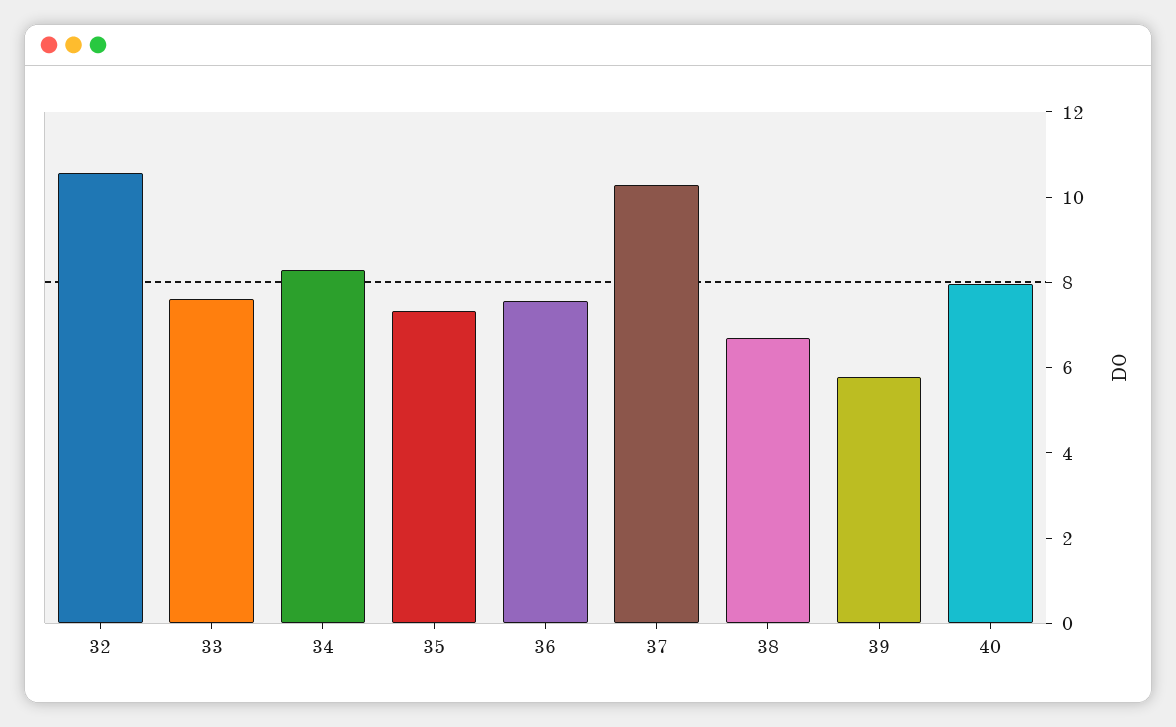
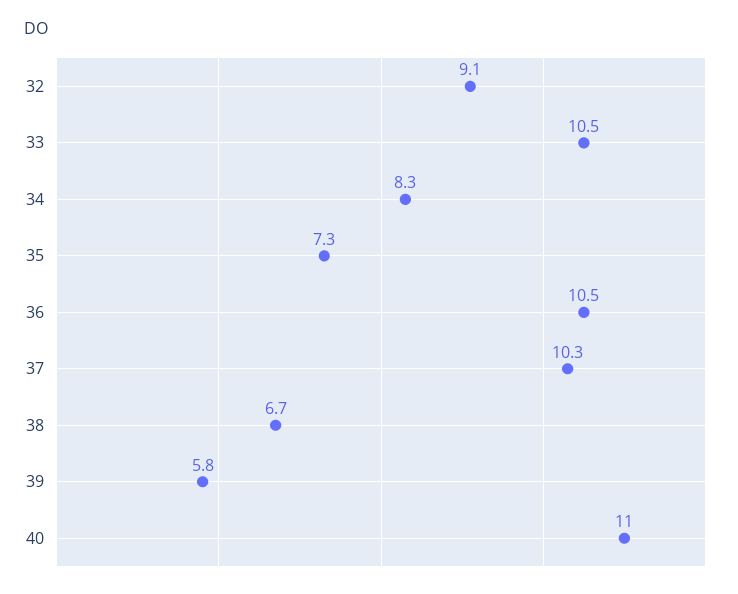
32: 10.5 -> 9.1
33: 7.5 -> 10.5
36: 7.5 -> 10.5
40: 8 -> 11

